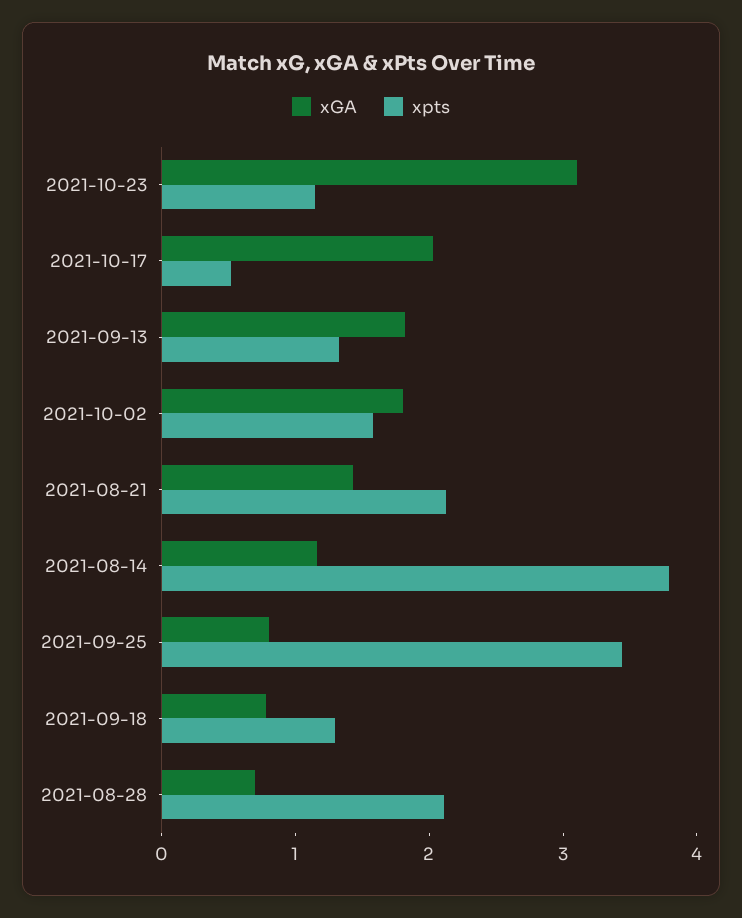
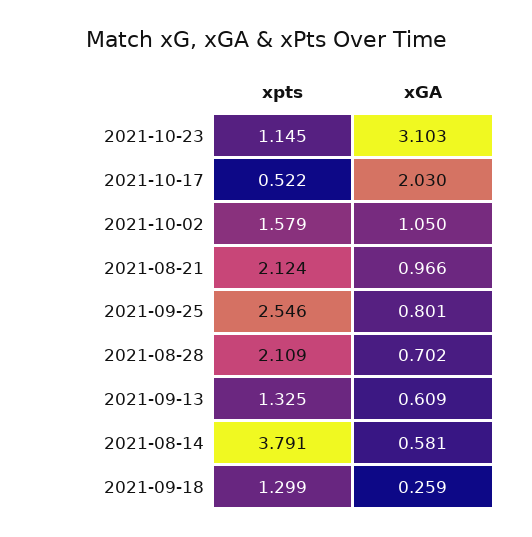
xGA, 2021-09-13: 1.8 -> 0.609
xGA, 2021-10-02: 1.8 -> 1.05
xGA, 2021-08-21: 1.4 -> 0.966
xGA, 2021-08-14: 1.2 -> 0.581
xpts, 2021-09-25: 3.4 -> 2.546
xGA, 2021-09-18: 0.8 -> 0.259

